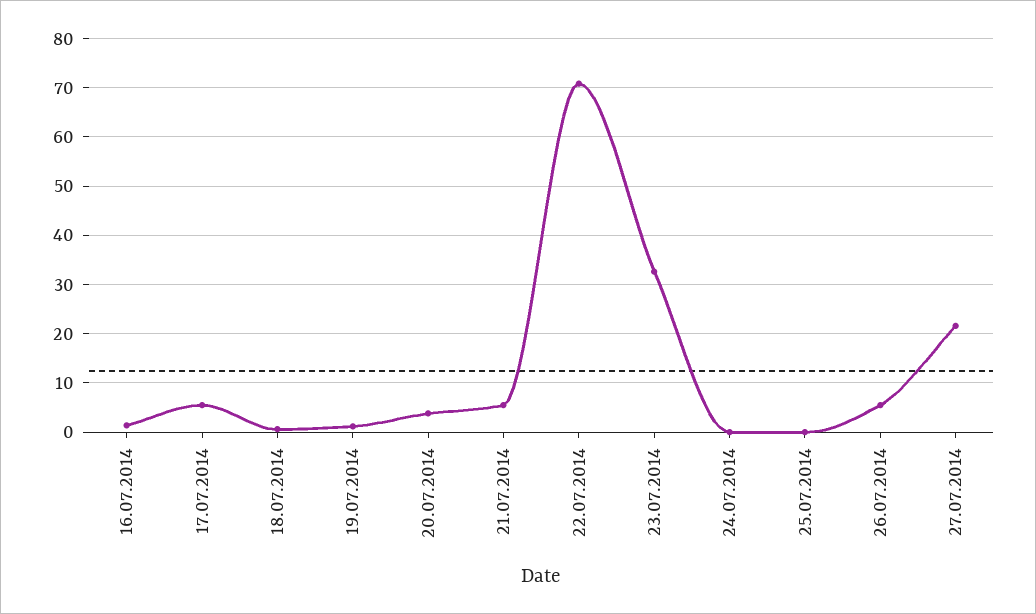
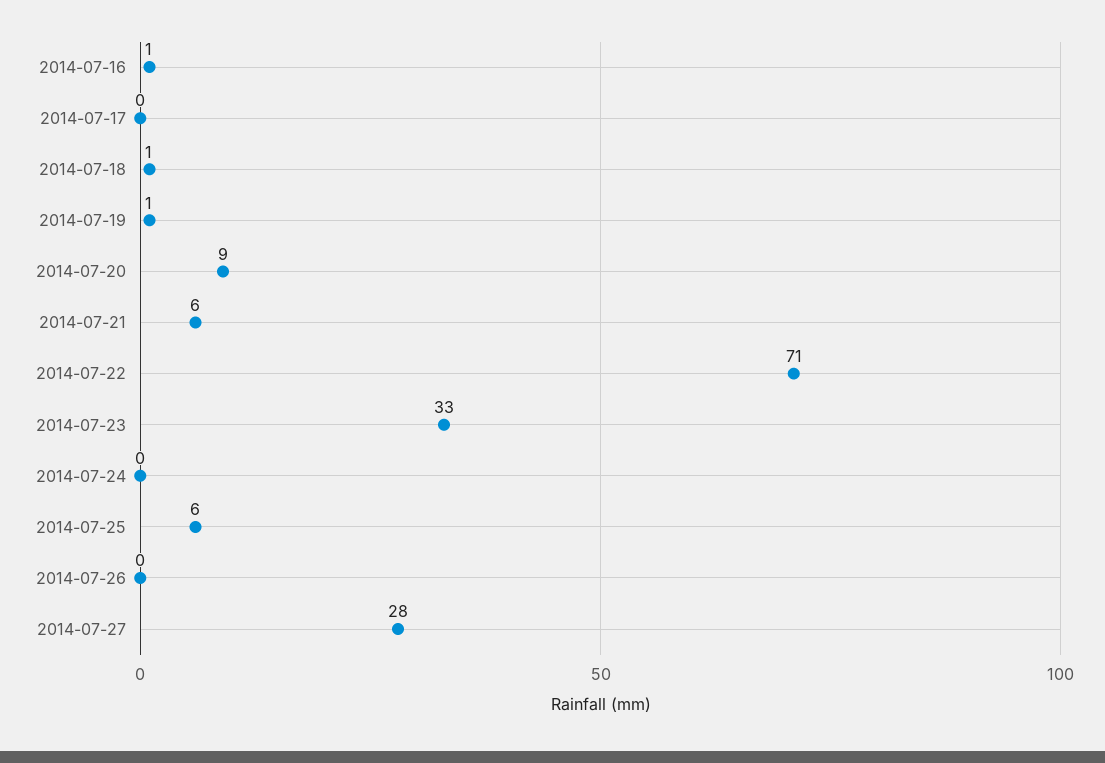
17.07.2014: 6 -> 0
20.07.2014: 4 -> 9
25.07.2014: 0 -> 6
26.07.2014: 6 -> 0
27.07.2014: 22 -> 28

